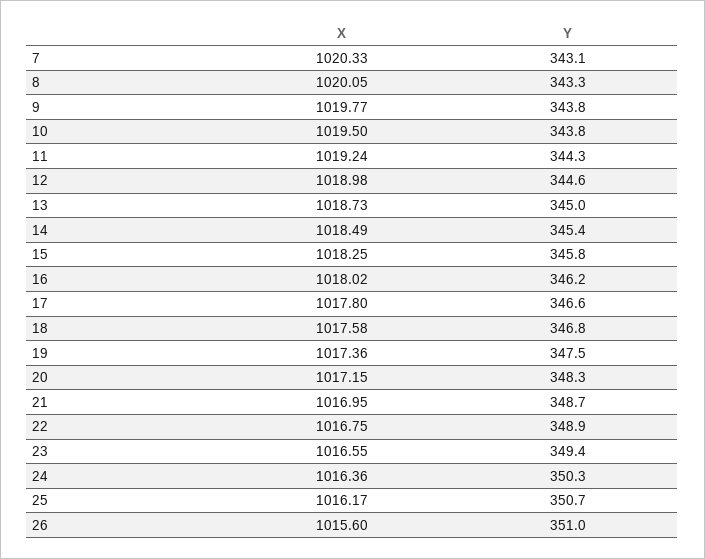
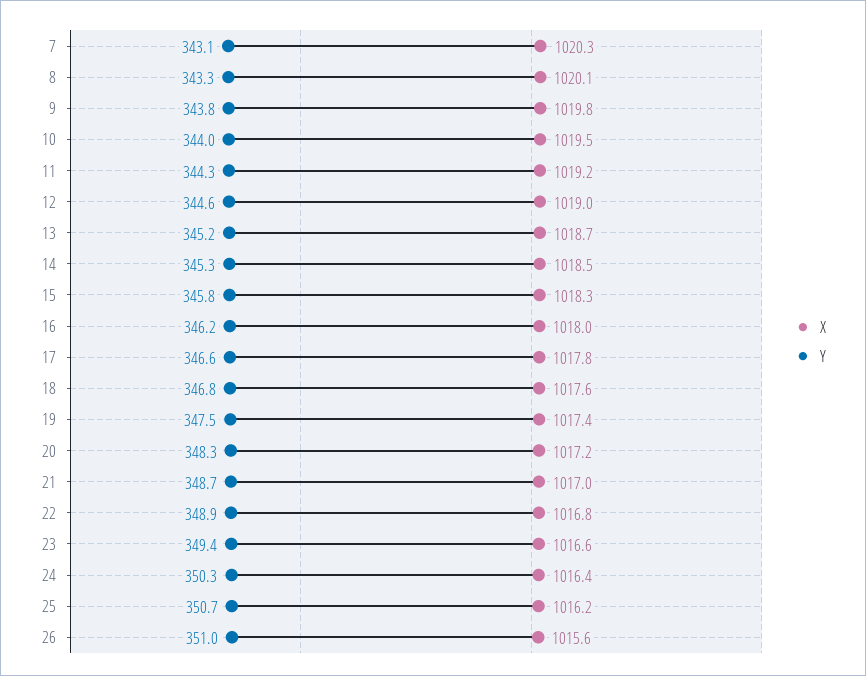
Y, 10: 343.8 -> 344
Y, 13: 345 -> 345.2
Y, 14: 345.4 -> 345.3

